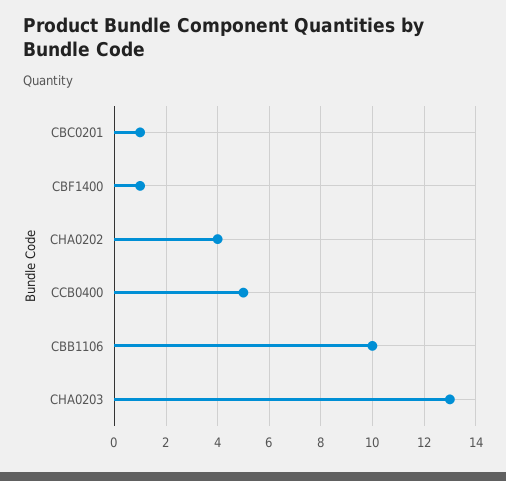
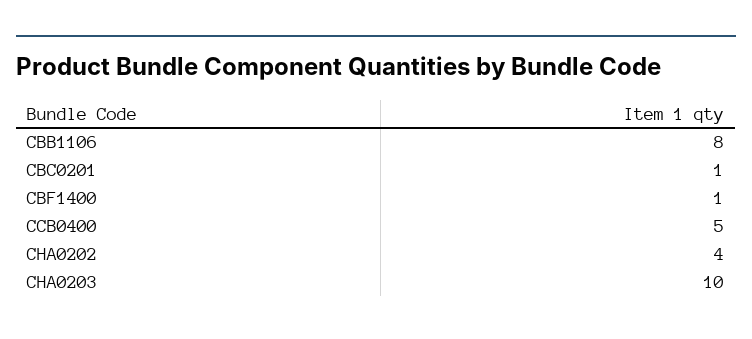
CBB1106: 10 -> 8
CHA0203: 13 -> 10

